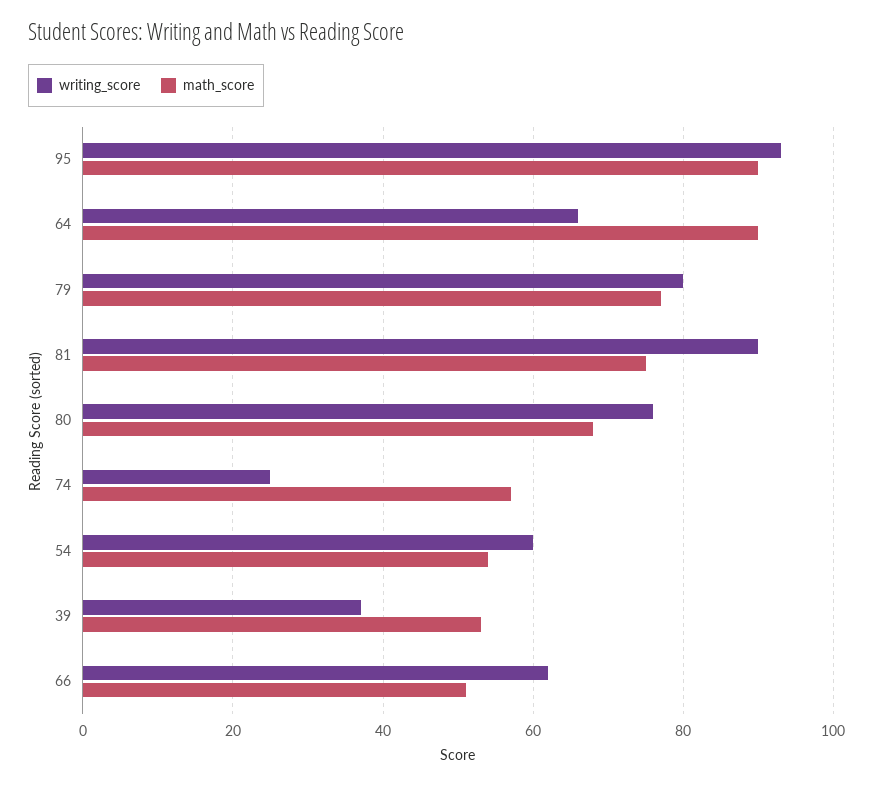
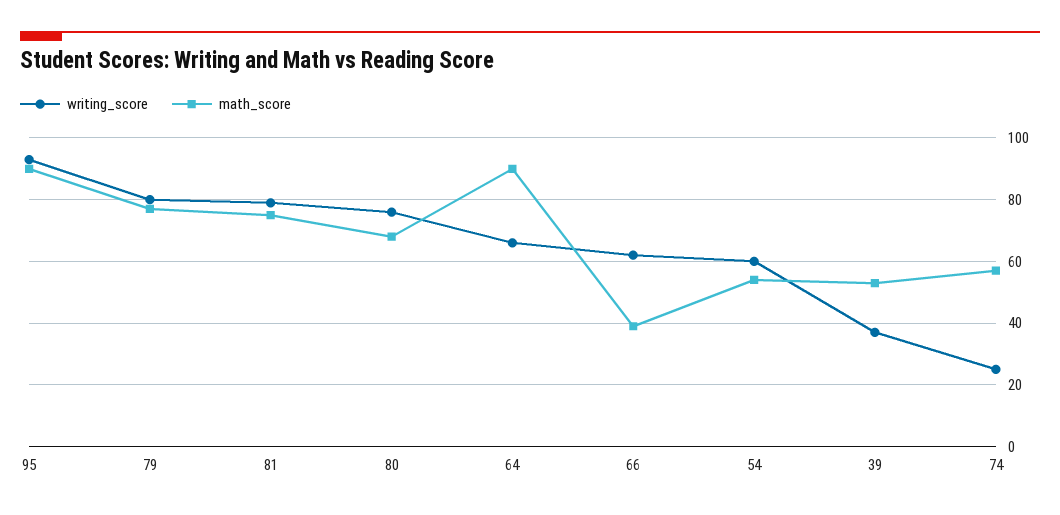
writing_score, 81: 90 -> 80
math_score, 66: 50 -> 40

